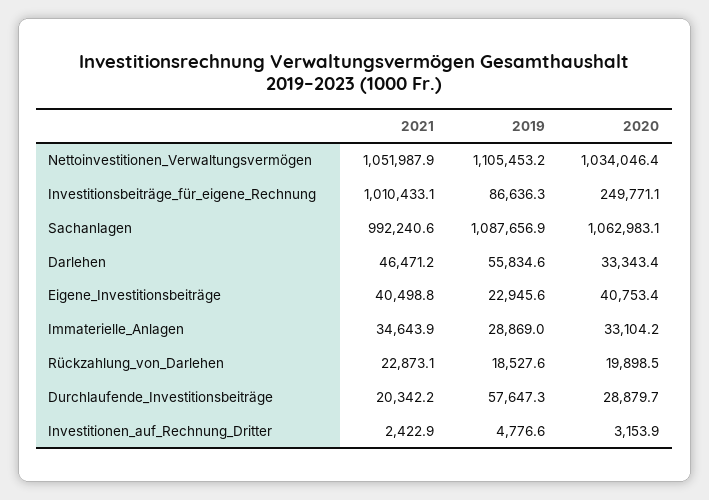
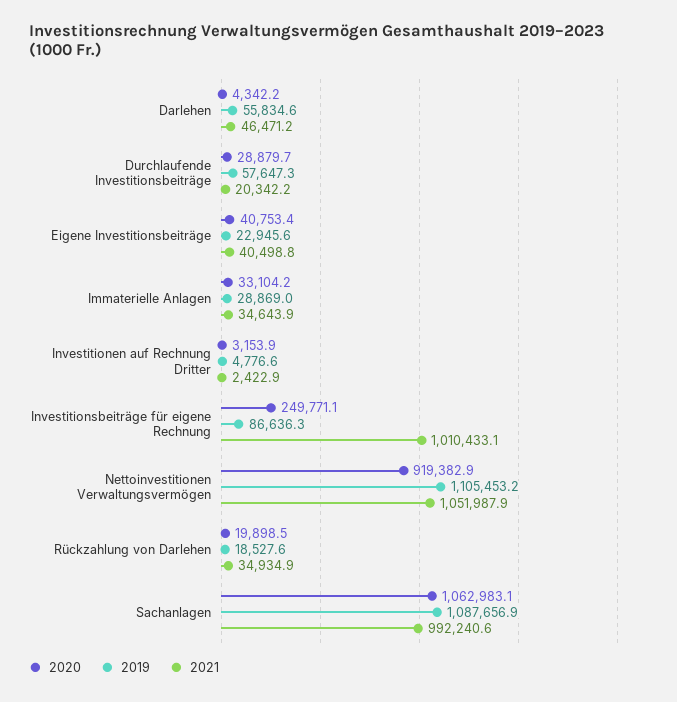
2020, Nettoinvestitionen_Verwaltungsvermögen: 1034046.4 -> 919382.9
2020, Darlehen: 33343.4 -> 4342.2
2021, Rückzahlung_von_Darlehen: 22873.1 -> 34934.9

